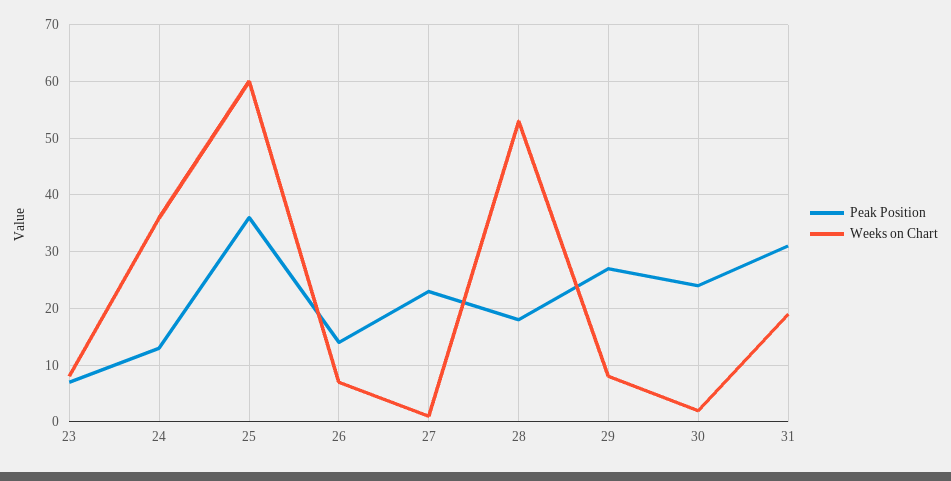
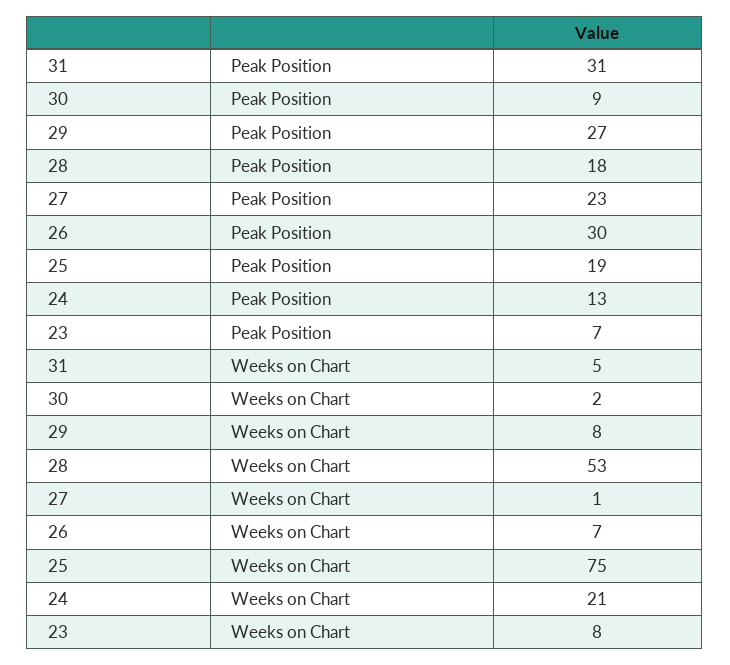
Weeks on Chart, 24: 35 -> 21
Peak Position, 25: 35 -> 19
Weeks on Chart, 25: 60 -> 75
Peak Position, 26: 15 -> 30
Peak Position, 30: 25 -> 9
Weeks on Chart, 31: 20 -> 5

